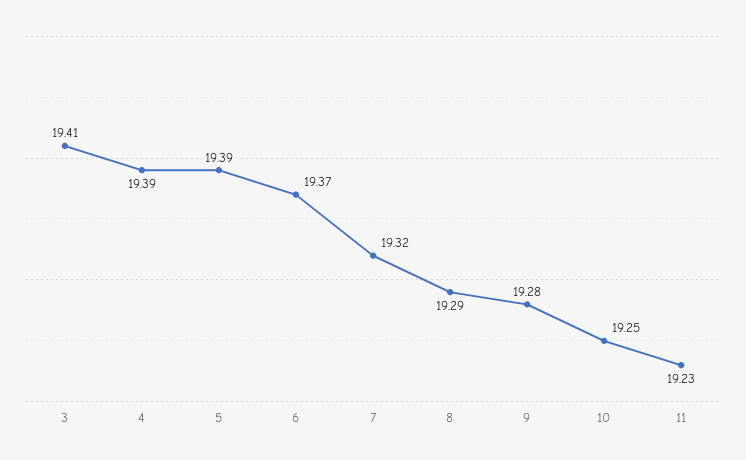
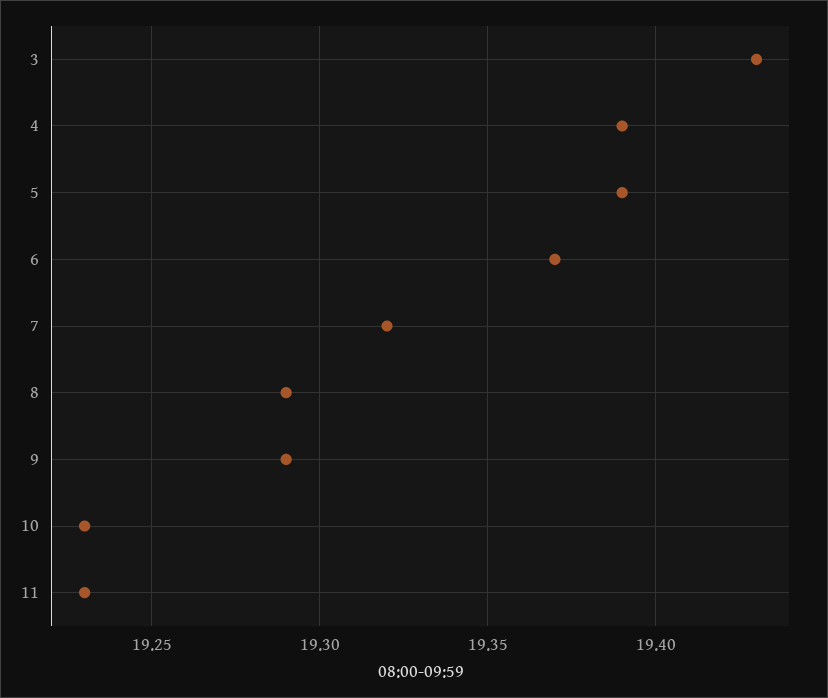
3: 19.41 -> 19.43
9: 19.28 -> 19.29
10: 19.25 -> 19.23

